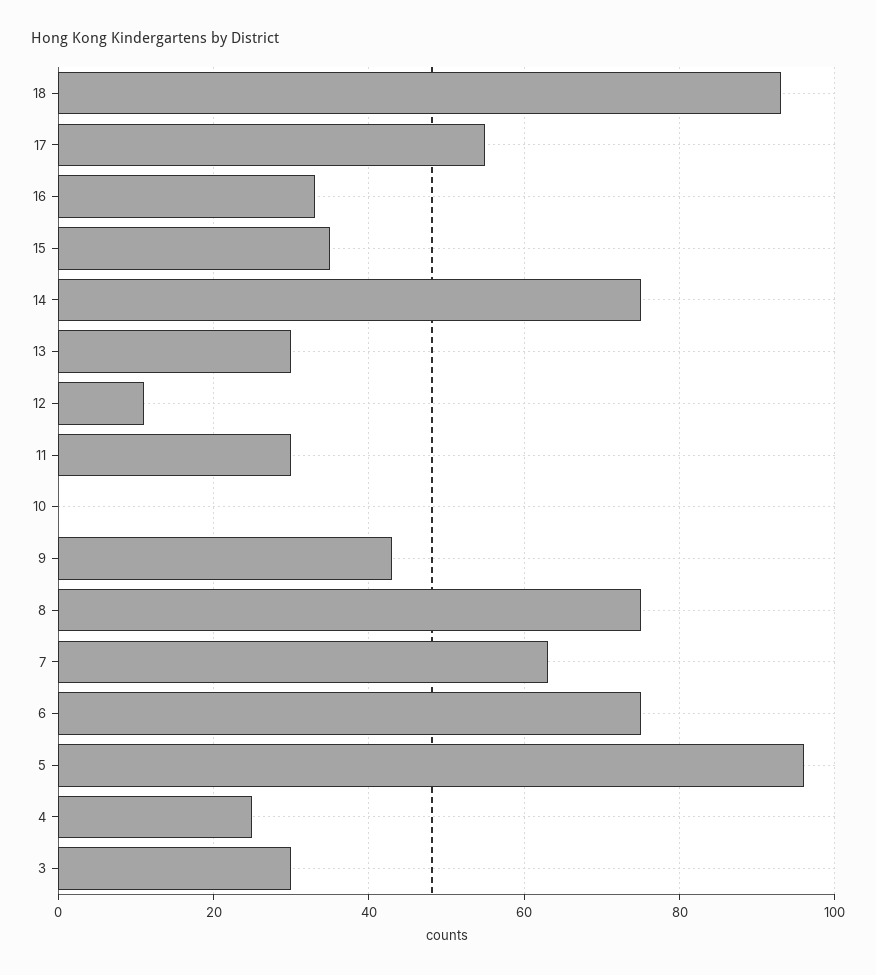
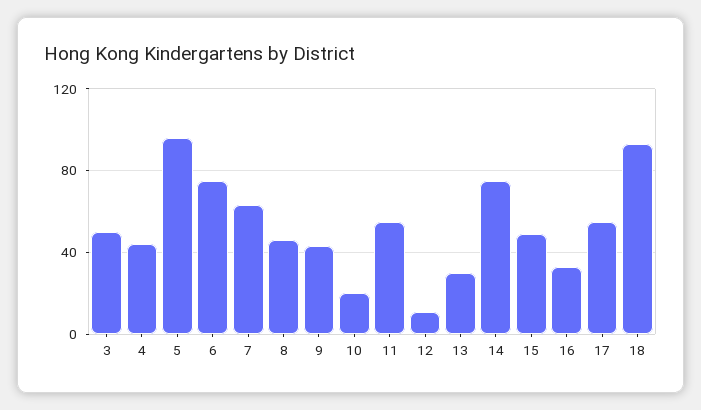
15: 35 -> 50
11: 30 -> 55
10: 0 -> 20
8: 75 -> 45
4: 25 -> 45
3: 30 -> 50

